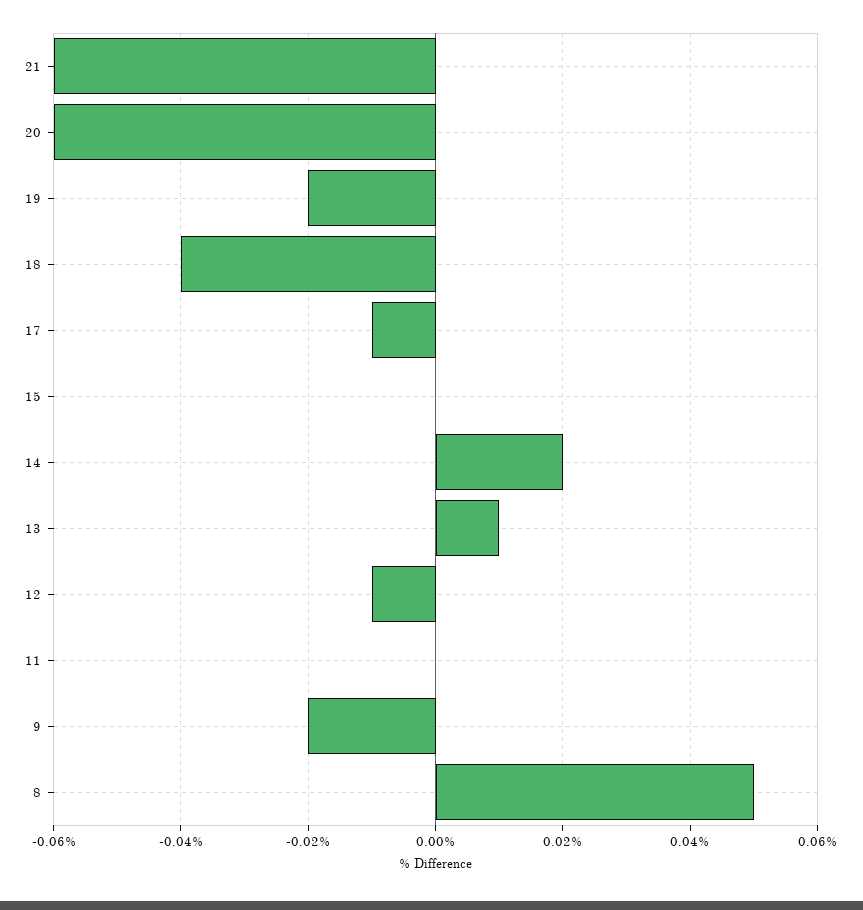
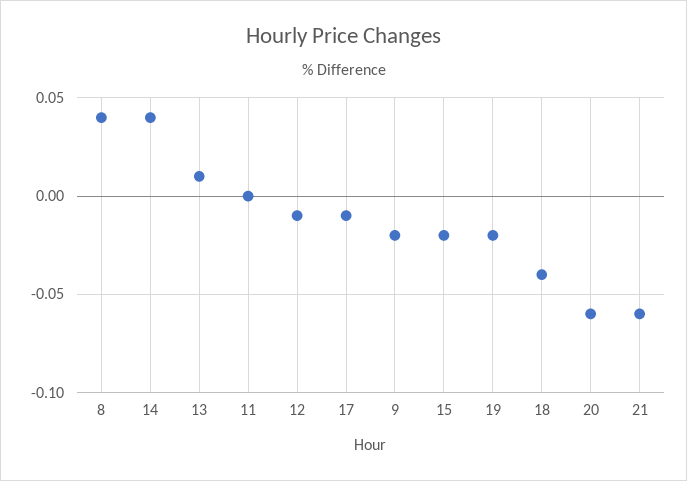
15: 0 -> -0.02
14: 0.02 -> 0.04
8: 0.05 -> 0.04

